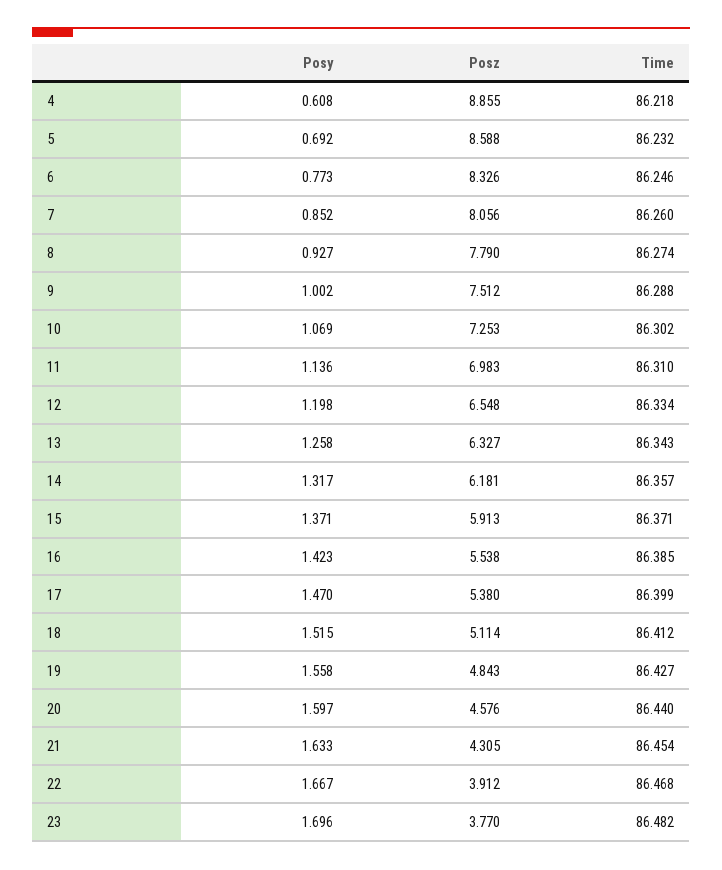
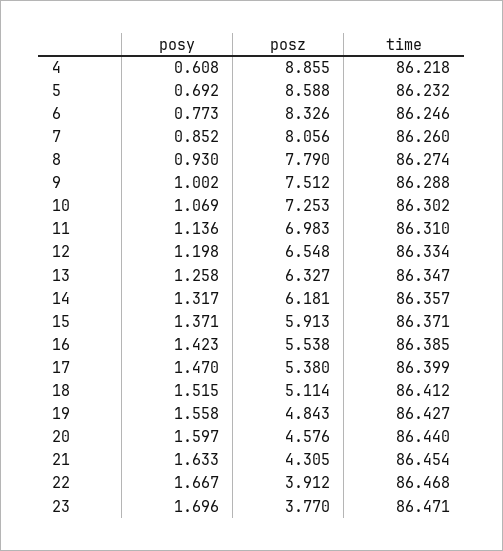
Posy, 8: 0.927 -> 0.93
Time, 13: 86.343 -> 86.347
Time, 23: 86.482 -> 86.471

